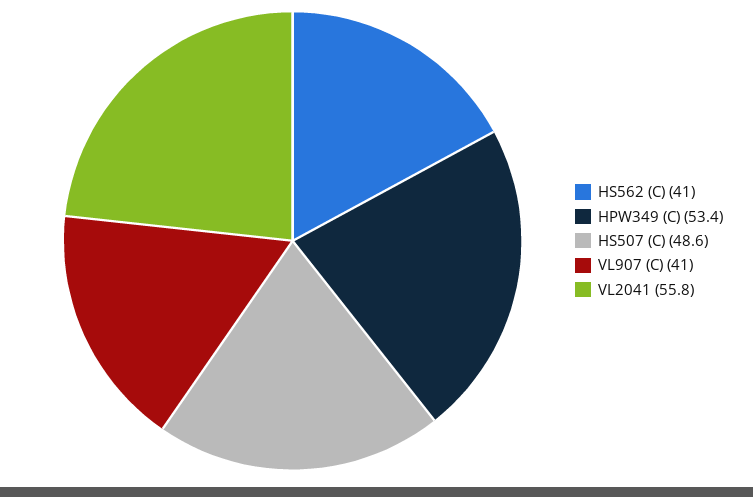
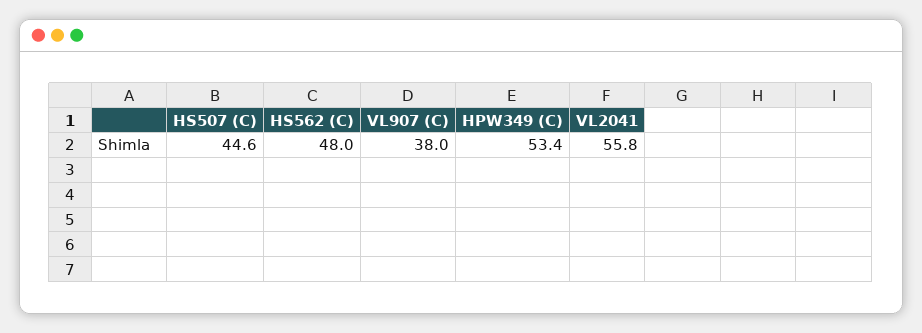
HS562 (C): 41 -> 48
HS507 (C): 48.6 -> 44.6
VL907 (C): 41 -> 38

